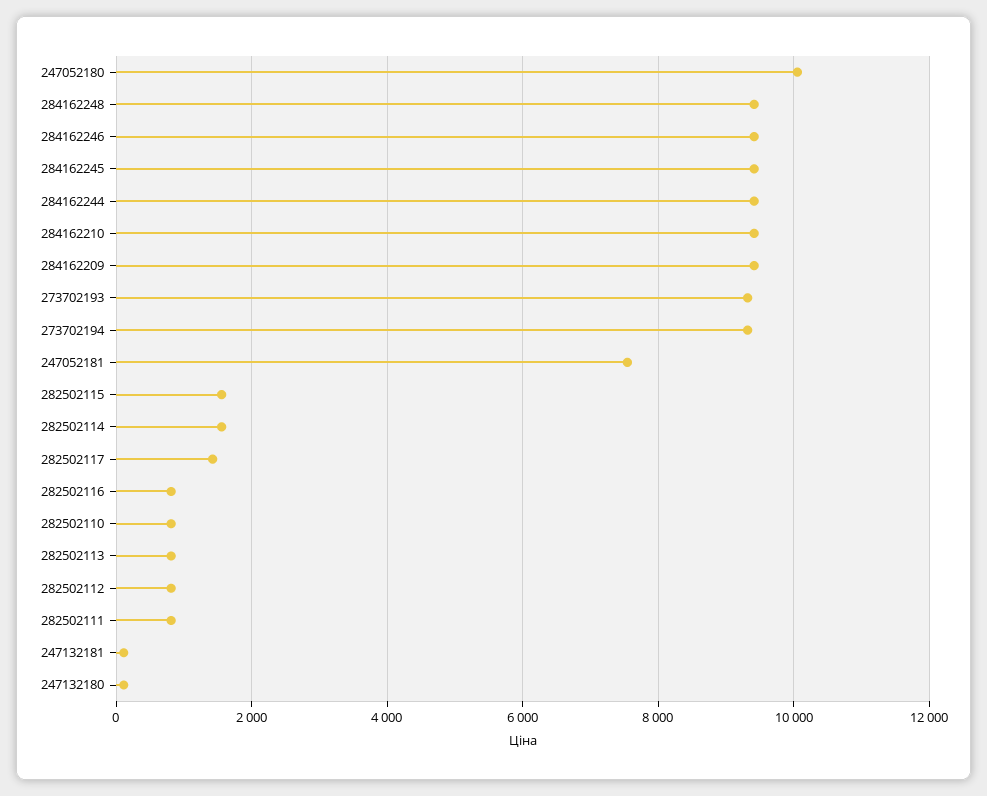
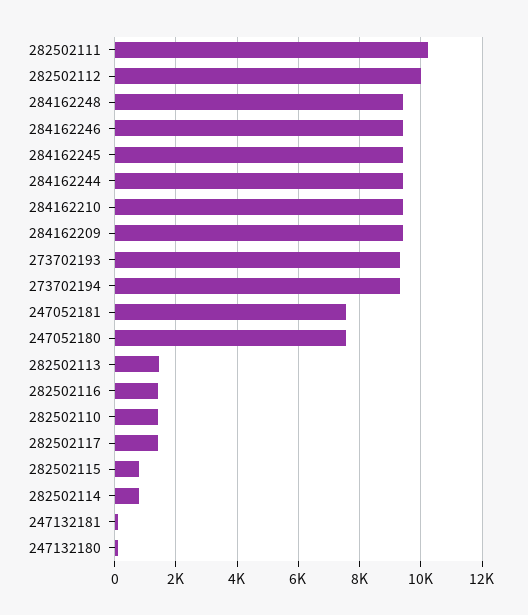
247052180: 10000 -> 7600
282502115: 1600 -> 800
282502114: 1600 -> 800
282502116: 800 -> 1400
282502110: 800 -> 1400
282502113: 800 -> 1400
282502112: 800 -> 10000
282502111: 800 -> 10200

